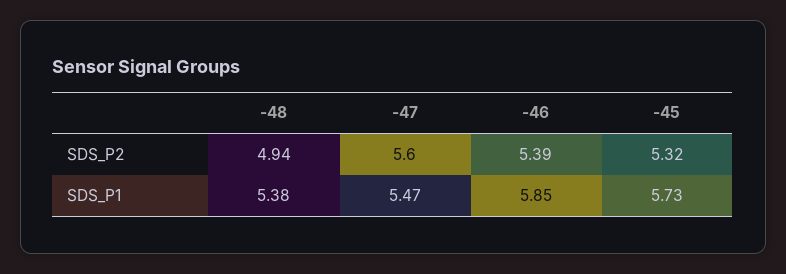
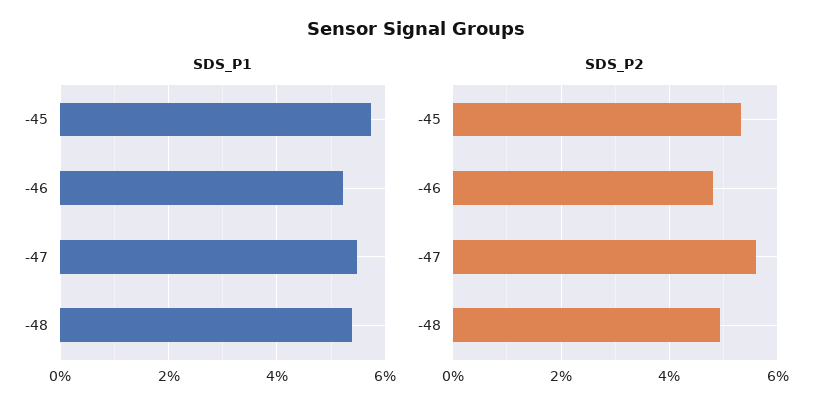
SDS_P2, -46: 5.39 -> 4.8
SDS_P1, -46: 5.85 -> 5.2

